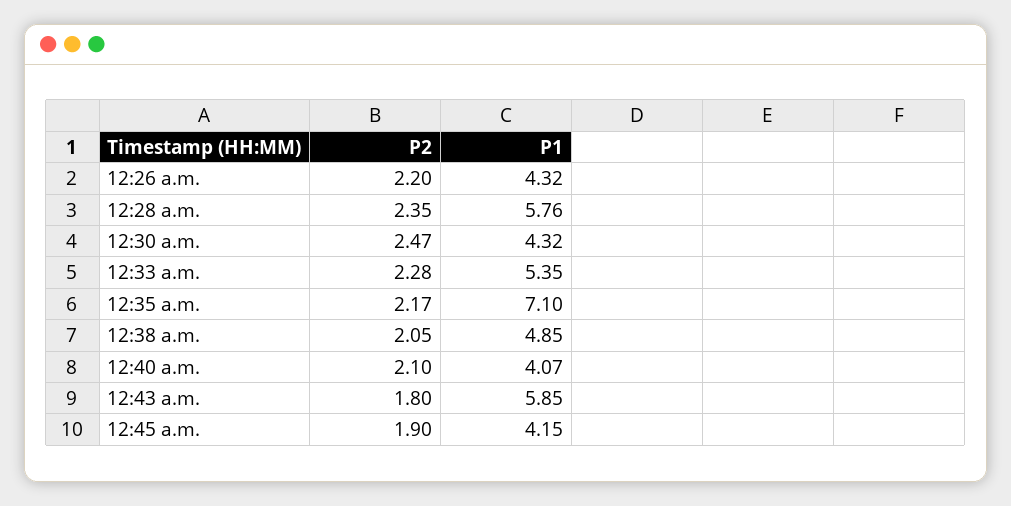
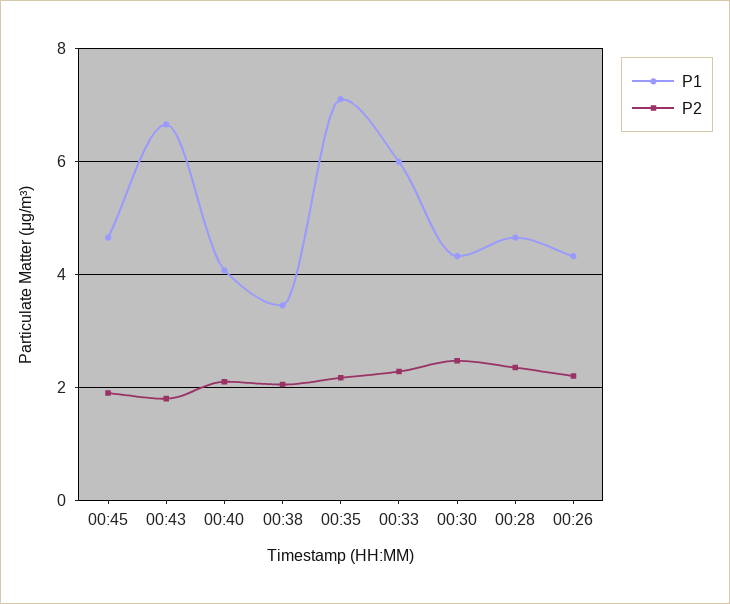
P1, 12:28 a.m.: 5.76 -> 4.6
P1, 12:33 a.m.: 5.35 -> 6
P1, 12:38 a.m.: 4.85 -> 3.4
P1, 12:43 a.m.: 5.85 -> 6.6
P1, 12:45 a.m.: 4.15 -> 4.6

